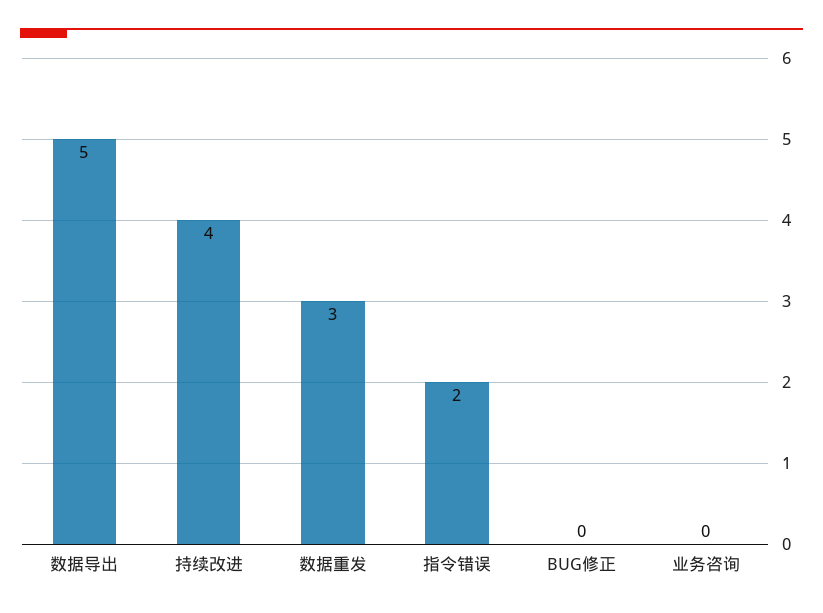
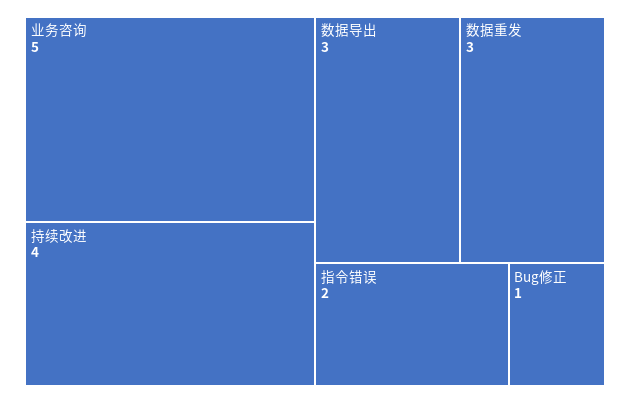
数据导出: 5 -> 3
BUG修正: 0 -> 1
业务咨询: 0 -> 5

